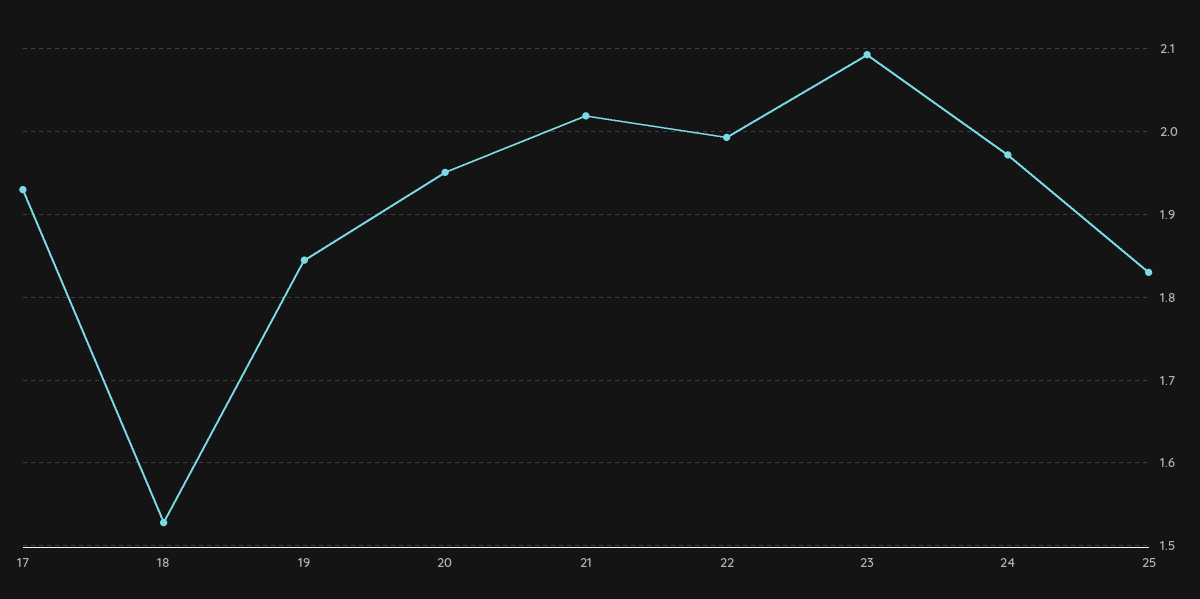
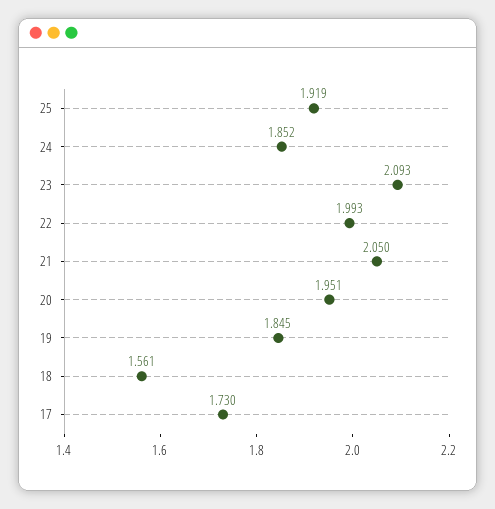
17: 1.93 -> 1.73
18: 1.53 -> 1.561
21: 2.02 -> 2.05
24: 1.97 -> 1.852
25: 1.83 -> 1.919

